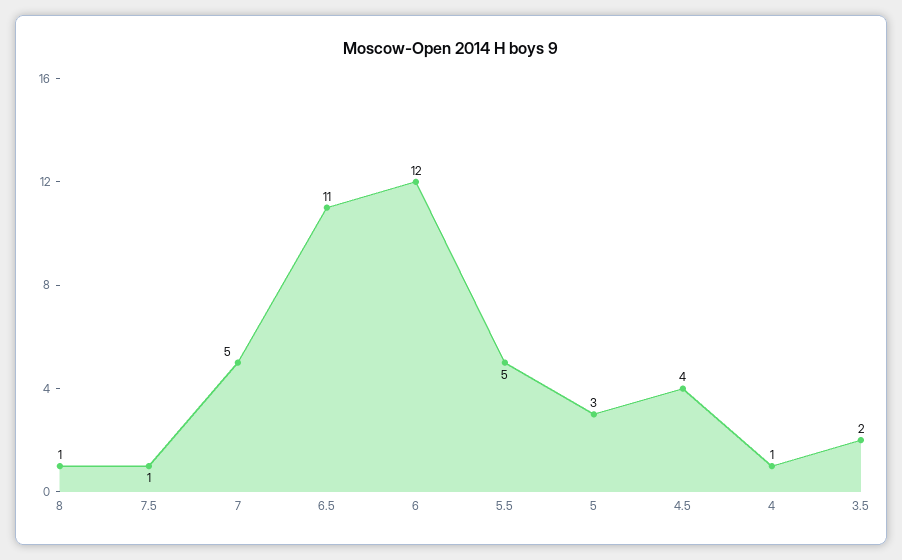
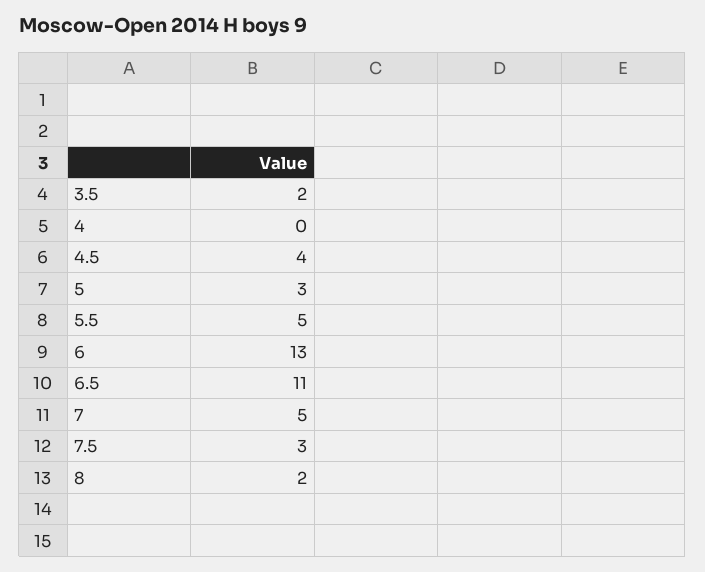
8: 1 -> 2
7.5: 1 -> 3
6: 12 -> 13
4: 1 -> 0

